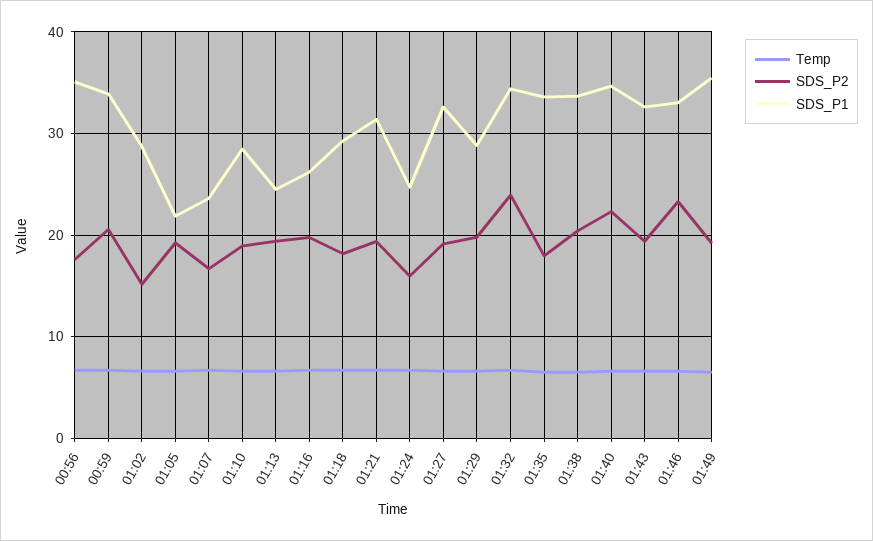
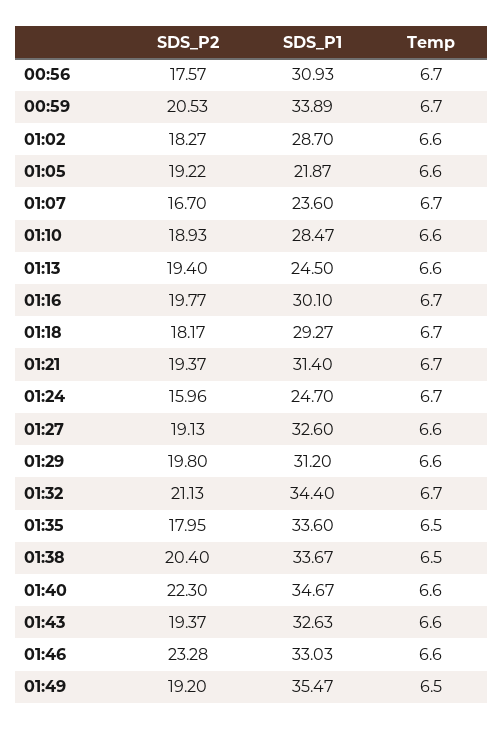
SDS_P1, 00:56: 35 -> 30.93
SDS_P2, 01:02: 15 -> 18.27
SDS_P1, 01:16: 26 -> 30.1
SDS_P1, 01:29: 29 -> 31.2
SDS_P2, 01:32: 24 -> 21.13

